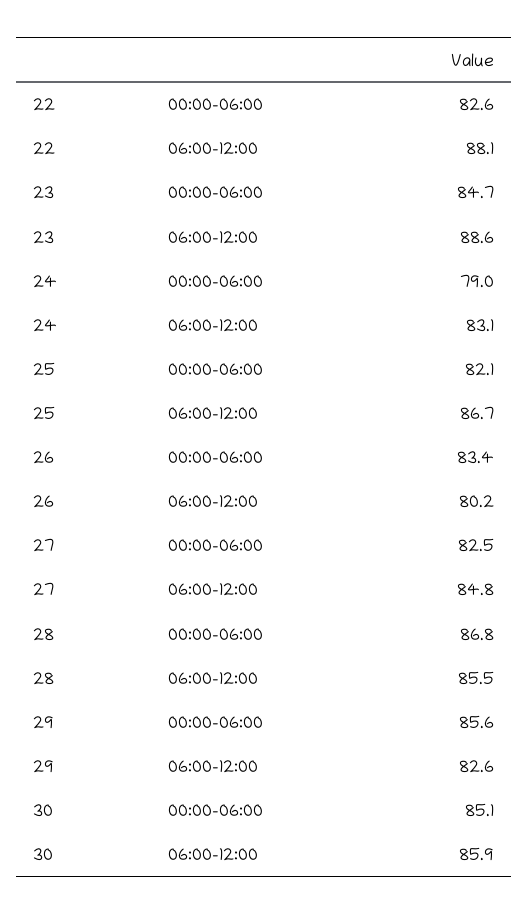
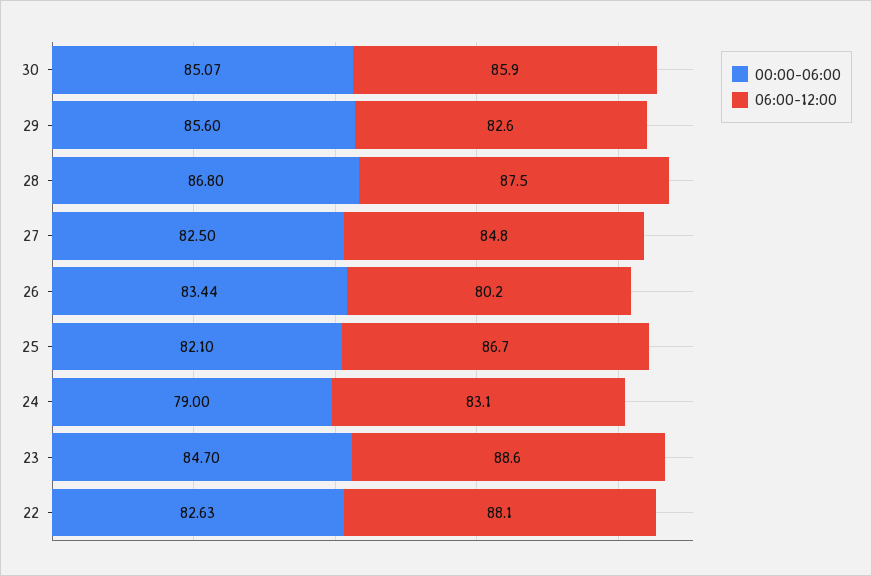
06:00-12:00, 28: 85.5 -> 87.5

